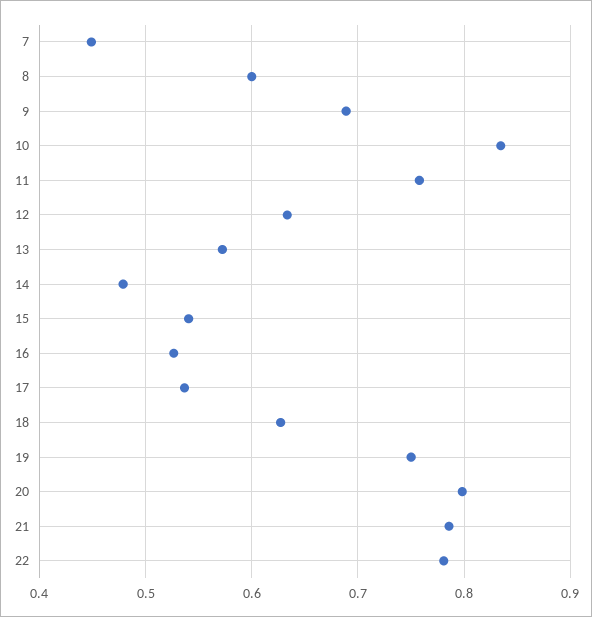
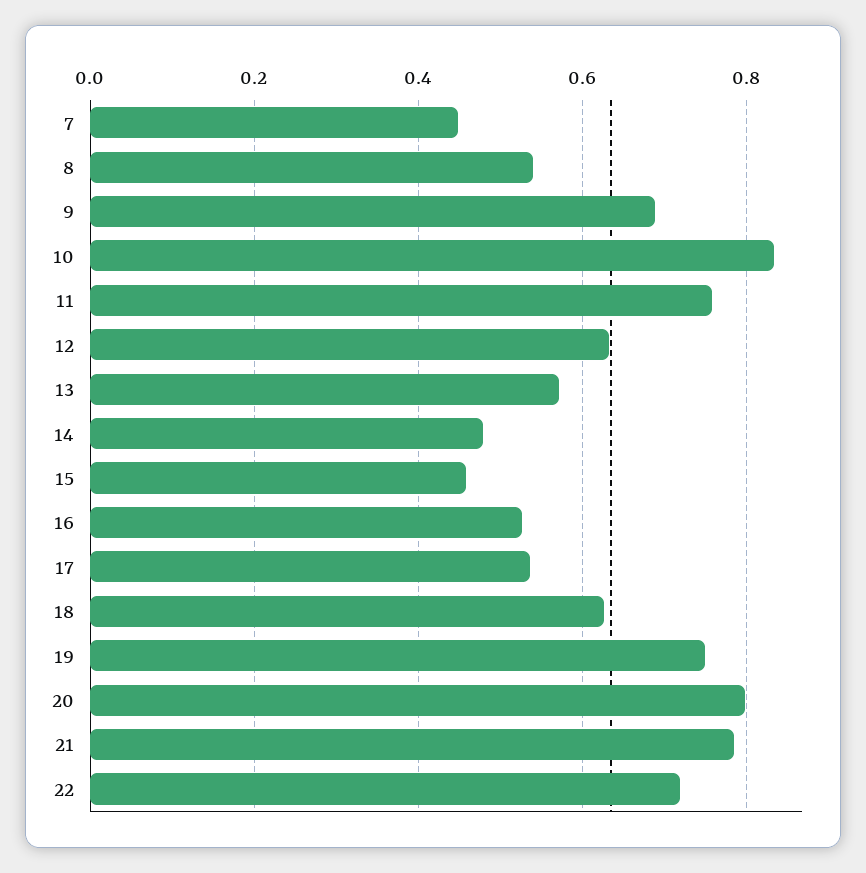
8: 0.6 -> 0.54
15: 0.54 -> 0.46
22: 0.78 -> 0.72

